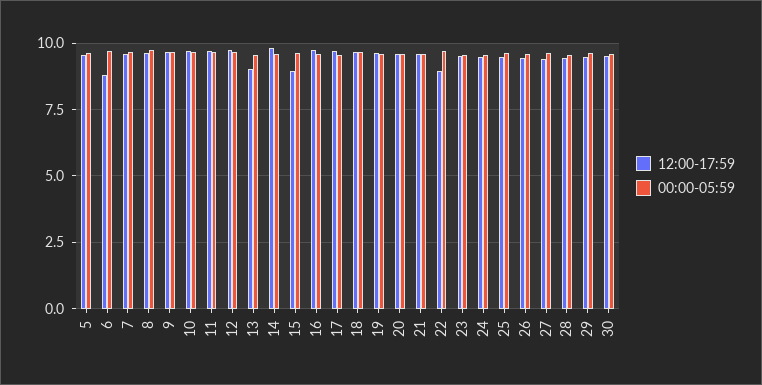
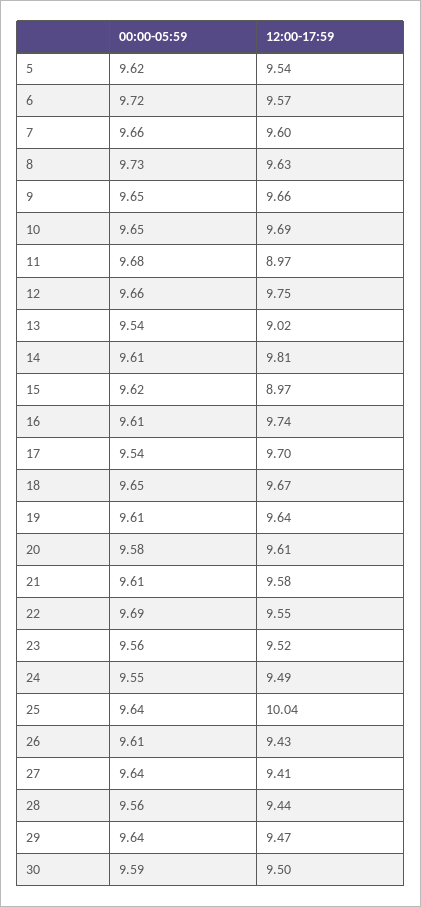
12:00-17:59, 6: 8.75 -> 9.57
12:00-17:59, 11: 9.75 -> 8.97
12:00-17:59, 22: 9 -> 9.55
12:00-17:59, 25: 9.5 -> 10.04

